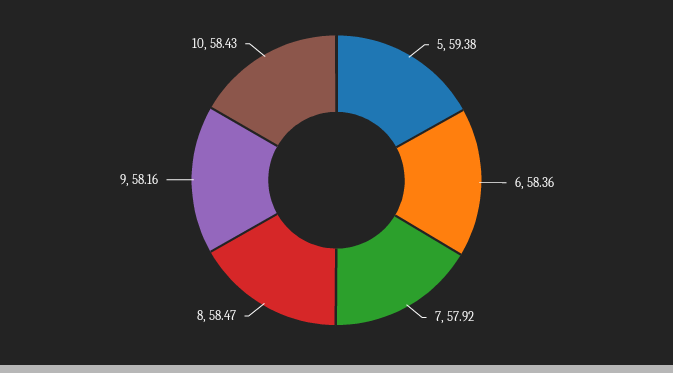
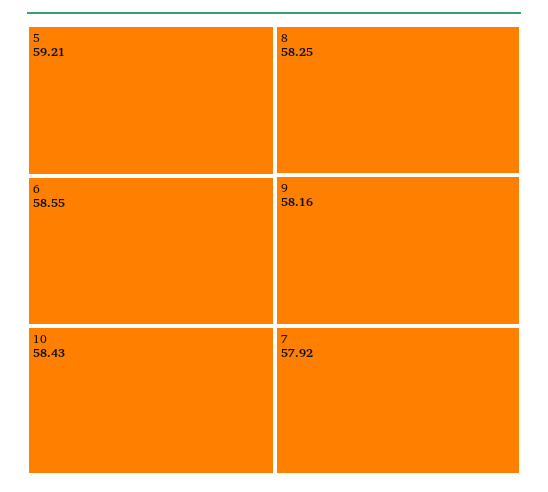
5: 59.38 -> 59.21
6: 58.36 -> 58.55
8: 58.47 -> 58.25

